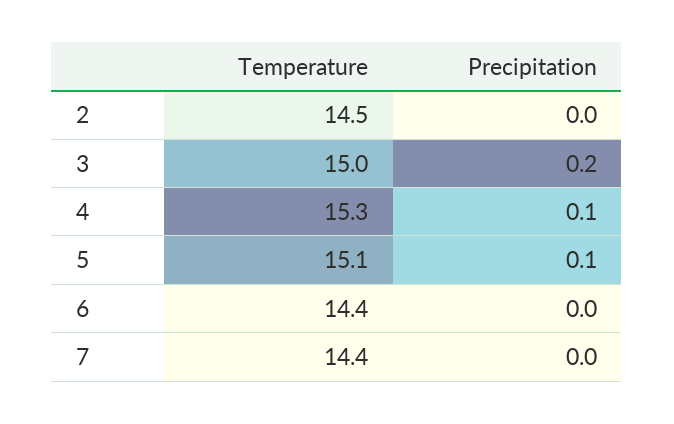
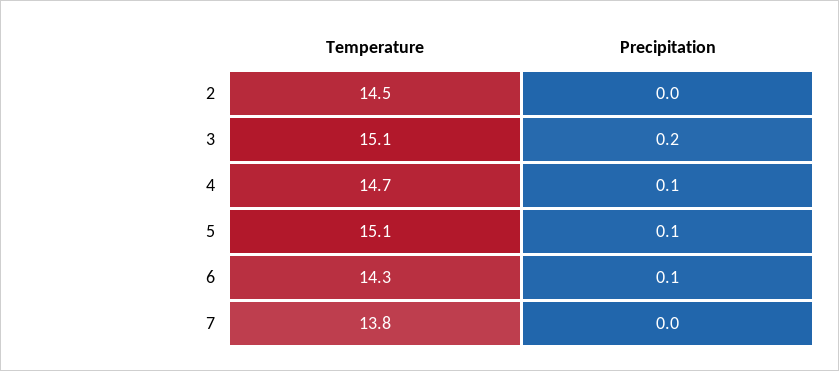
Temperature, 3: 15 -> 15.1
Temperature, 4: 15.3 -> 14.7
Temperature, 6: 14.4 -> 14.3
Precipitation, 6: 0 -> 0.1
Temperature, 7: 14.4 -> 13.8

